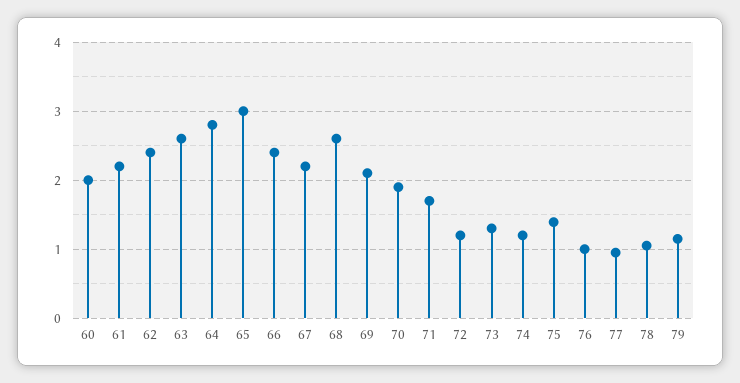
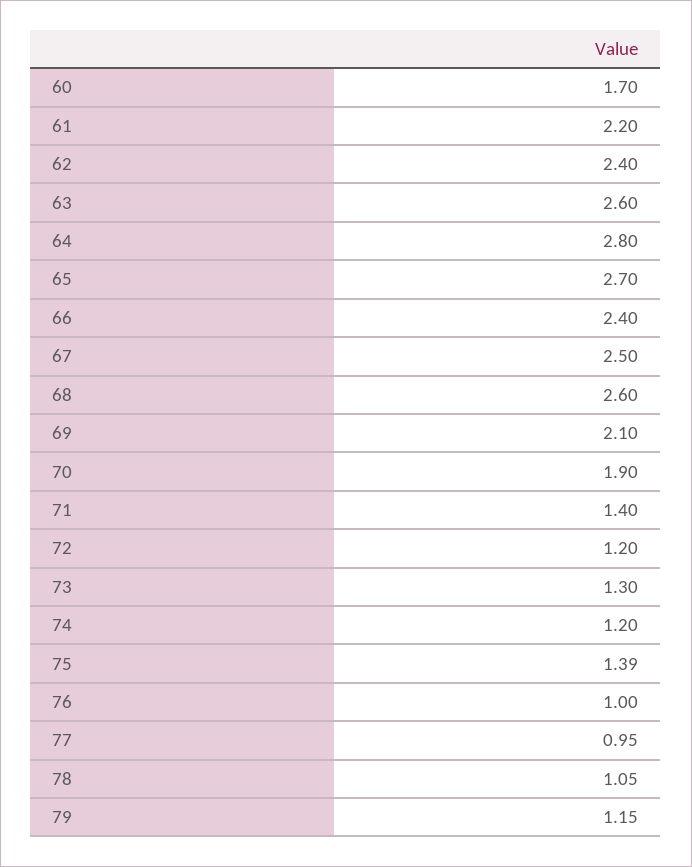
60: 2 -> 1.7
65: 3 -> 2.7
67: 2.2 -> 2.5
71: 1.7 -> 1.4

